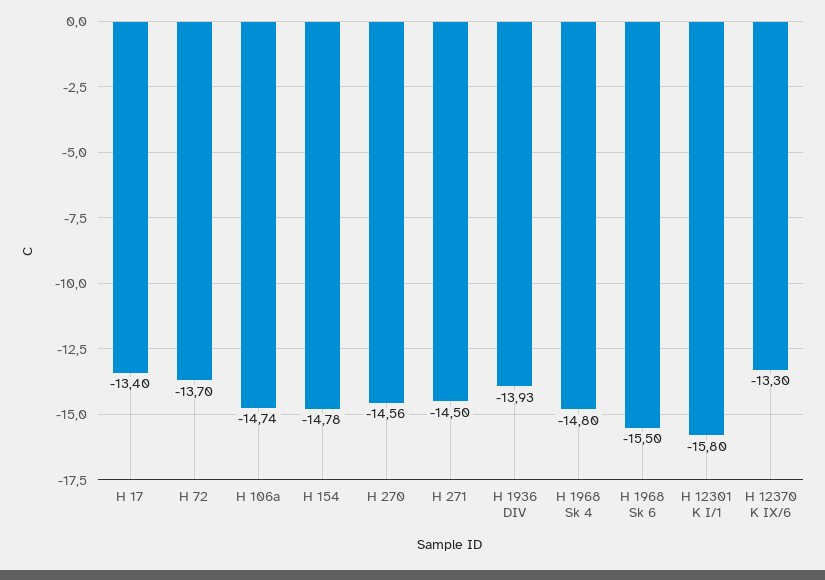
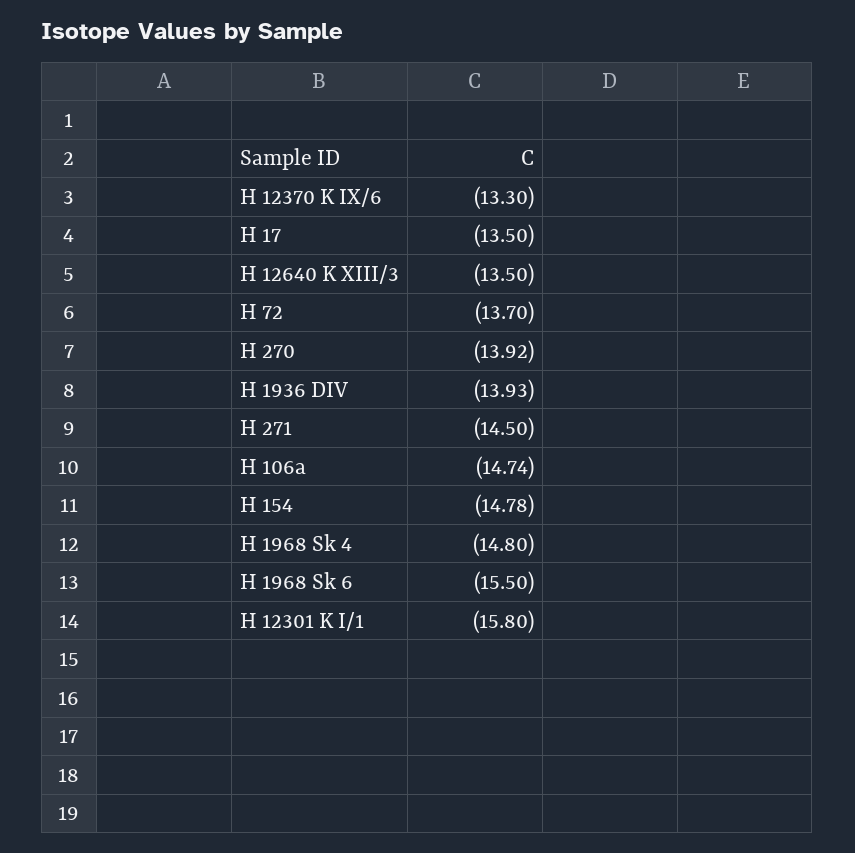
H 17: -13.4 -> -13.5
H 270: -14.56 -> -13.92
H 12640 K XIII/3: none -> -13.5

